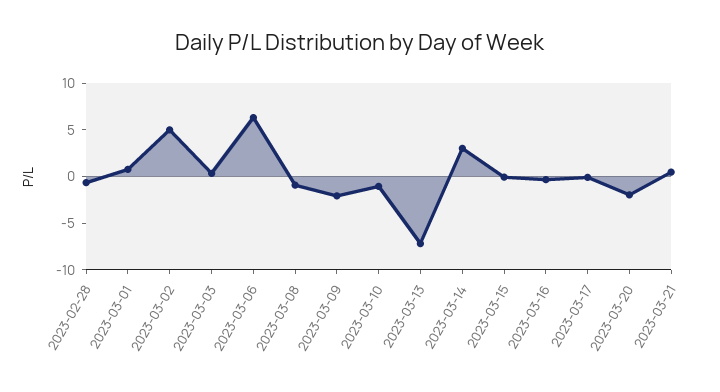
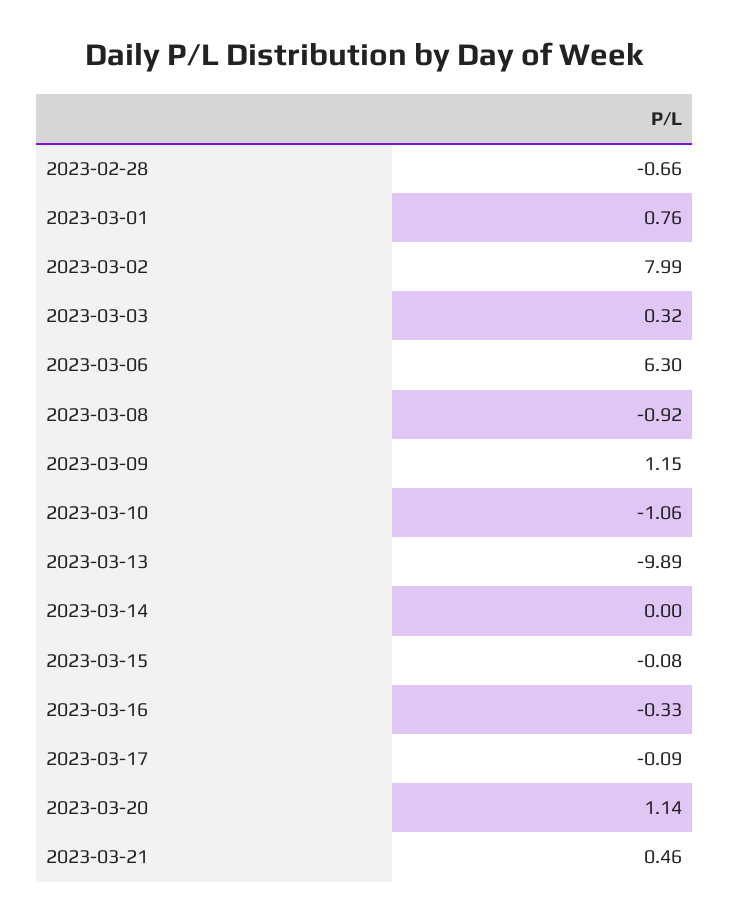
2023-03-02: 5 -> 7.99
2023-03-09: -2 -> 1.15
2023-03-13: -7 -> -9.89
2023-03-14: 3 -> 0
2023-03-20: -2 -> 1.14

